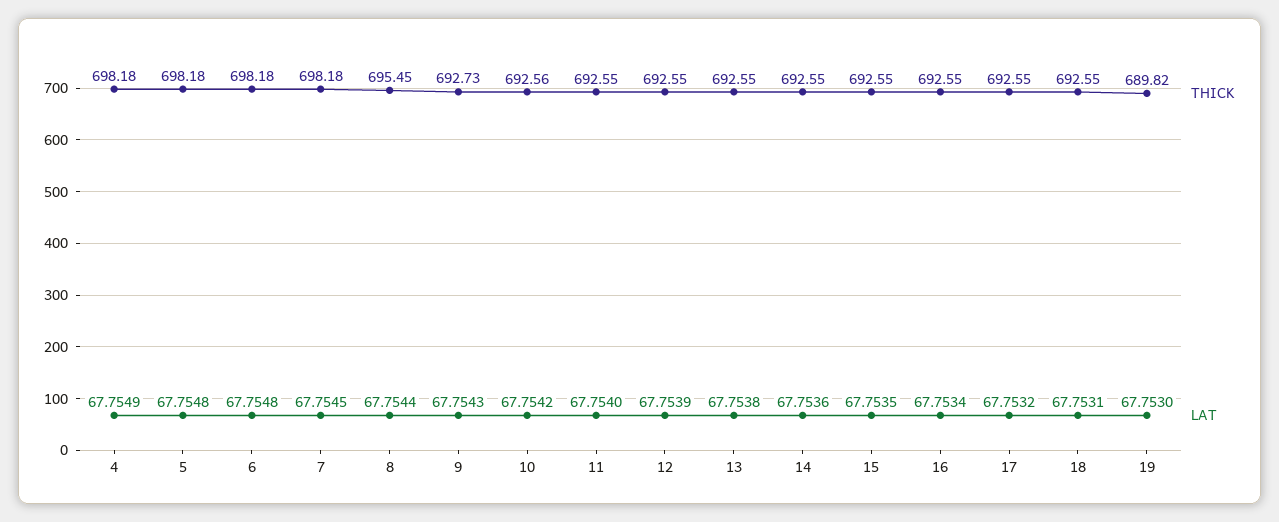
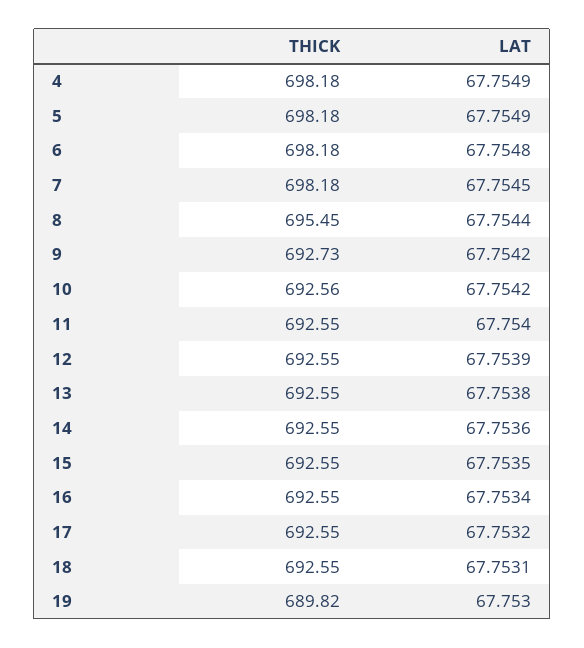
LAT, 5: 67.7548 -> 67.7549
LAT, 9: 67.7543 -> 67.7542

